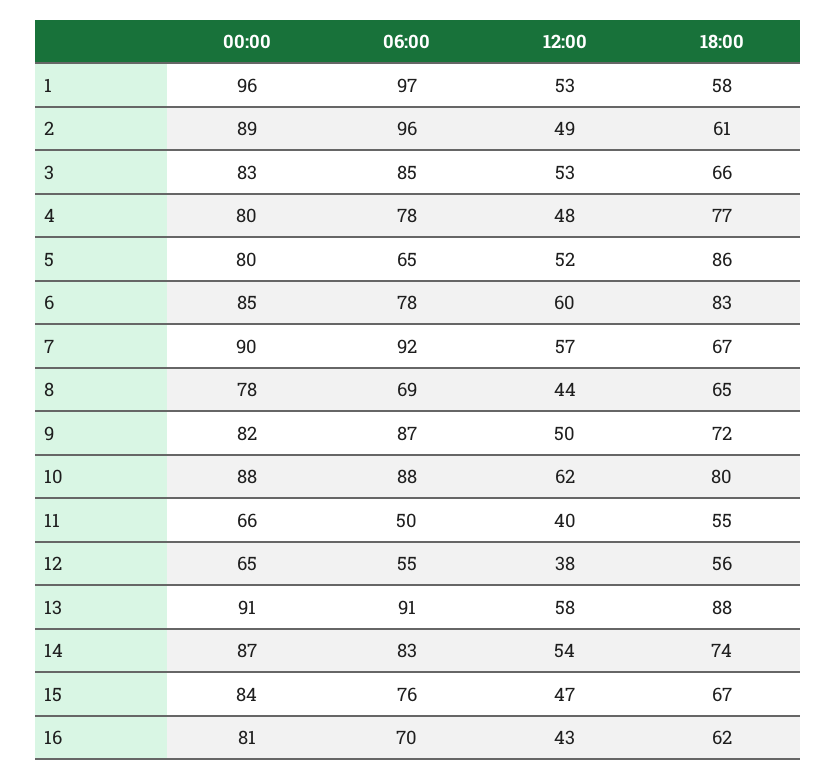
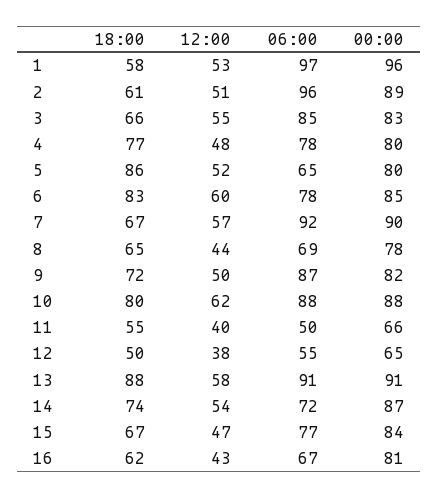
12:00, 2: 49 -> 51
12:00, 3: 53 -> 55
18:00, 12: 56 -> 50
06:00, 14: 83 -> 72
06:00, 15: 76 -> 77
06:00, 16: 70 -> 67

